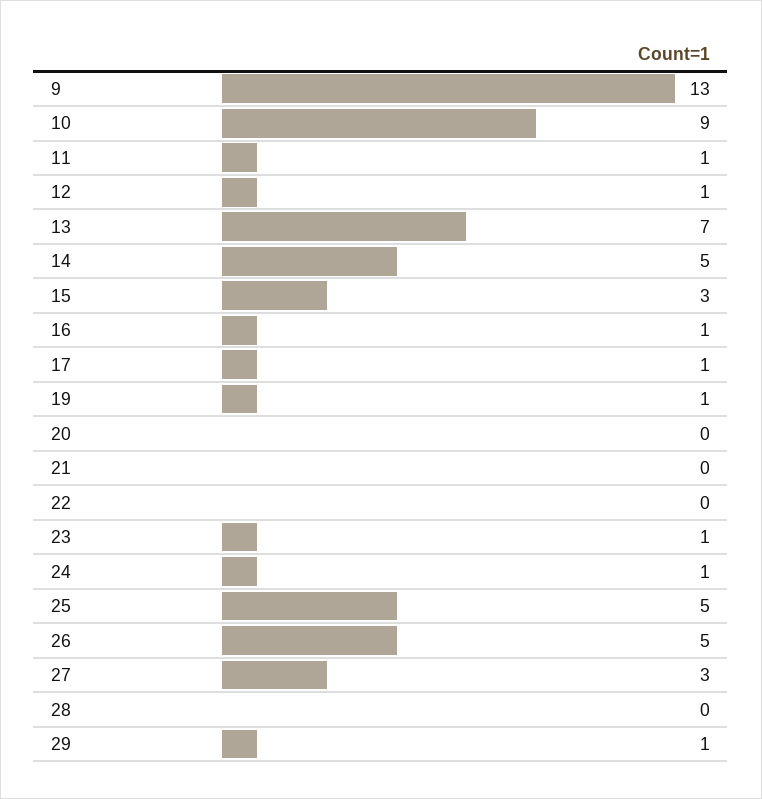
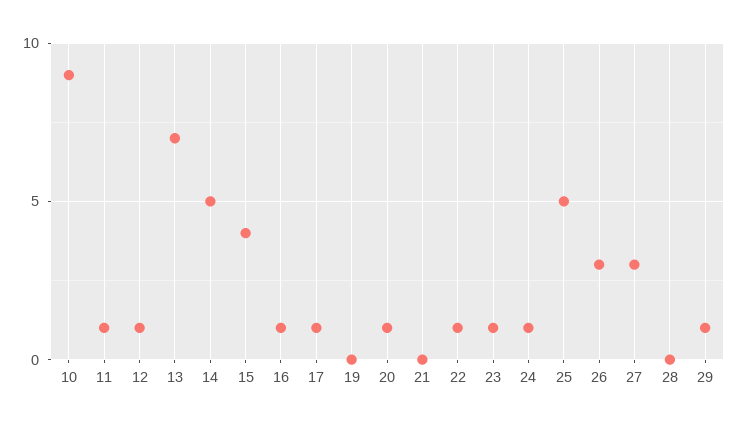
9: 13 -> none
15: 3 -> 4
19: 1 -> 0
20: 0 -> 1
22: 0 -> 1
26: 5 -> 3

